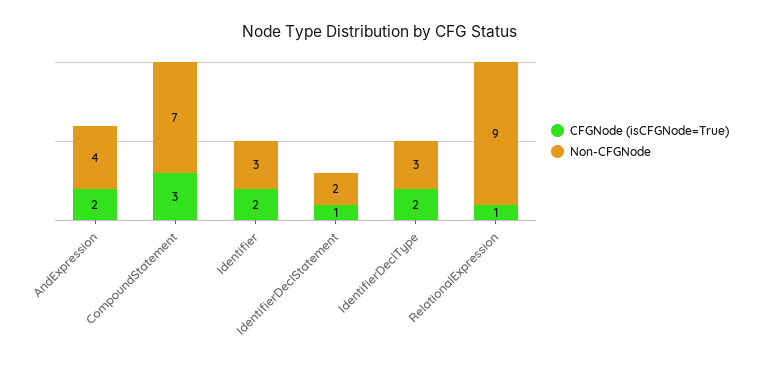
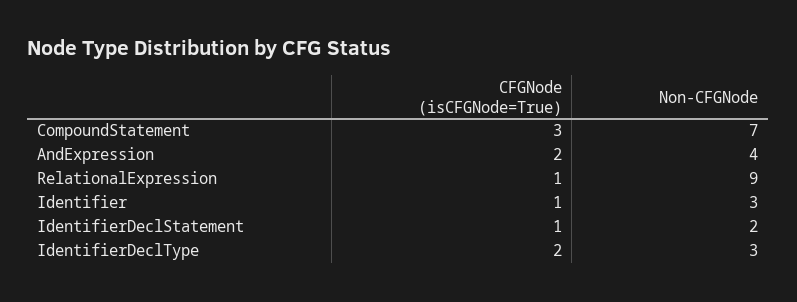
CFGNode (isCFGNode=True), Identifier: 2 -> 1

